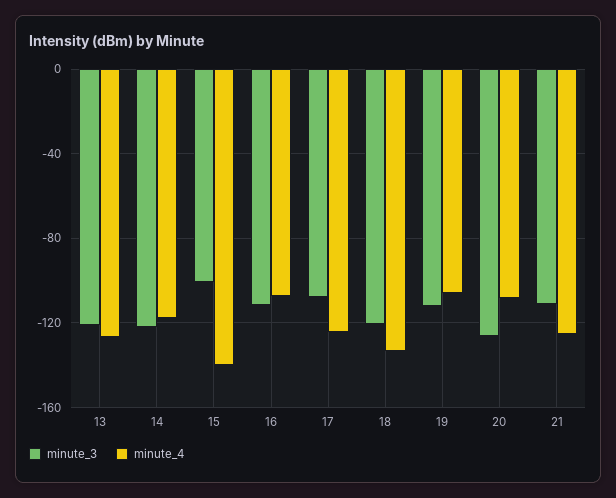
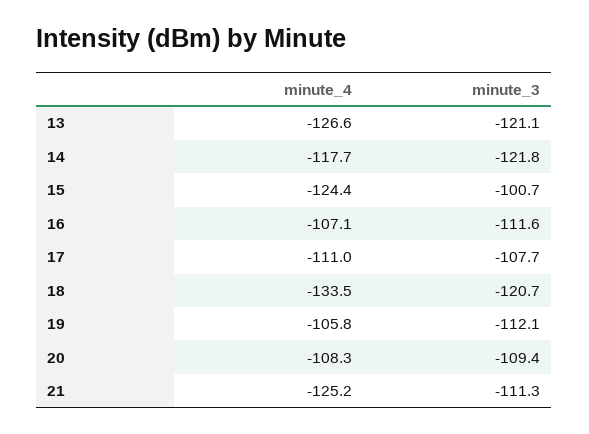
minute_4, 15: -140 -> -124.4
minute_4, 17: -125 -> -111
minute_3, 20: -125 -> -109.4

